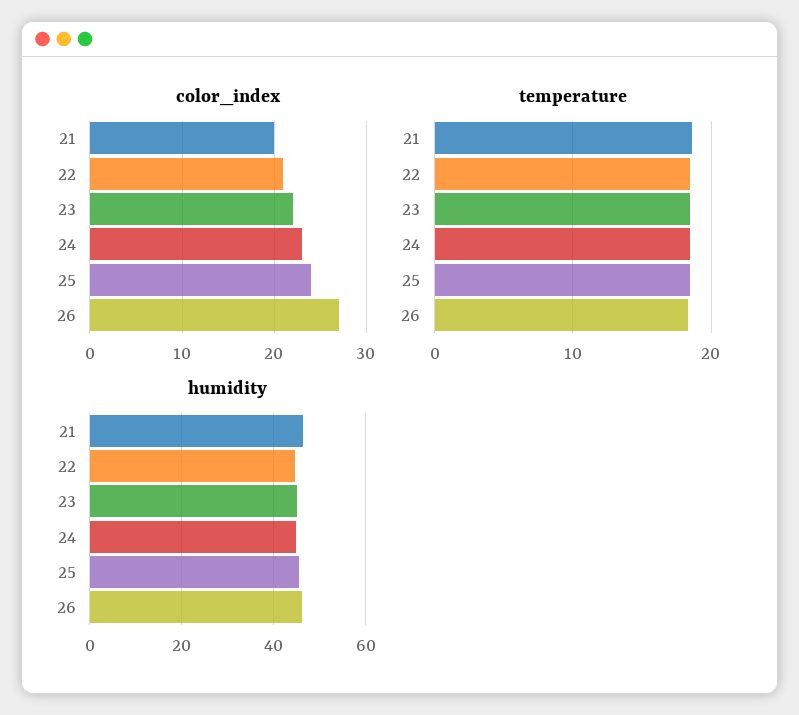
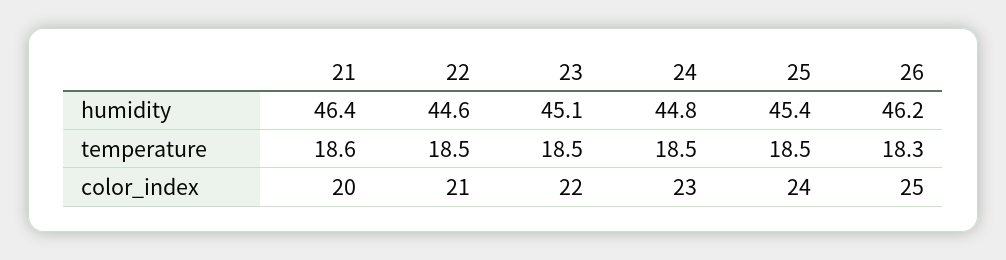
color_index, 26: 27 -> 25

